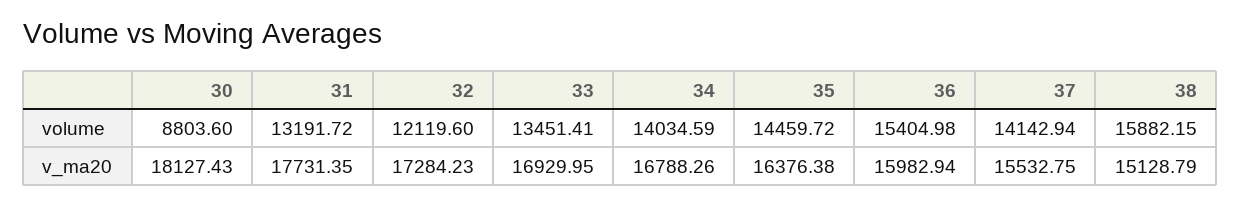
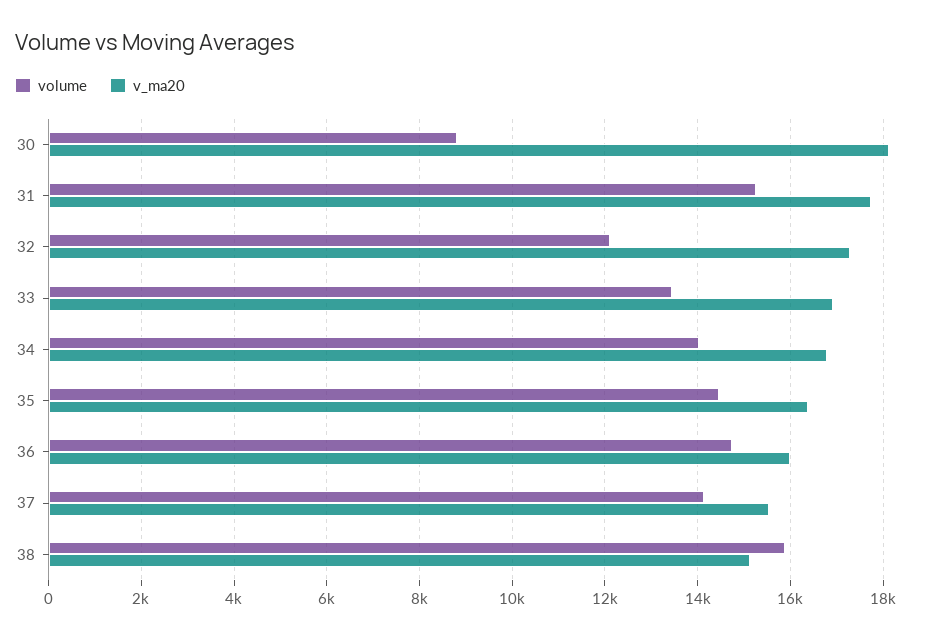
volume, 31: 13191.72 -> 15200
volume, 36: 15404.98 -> 14800

